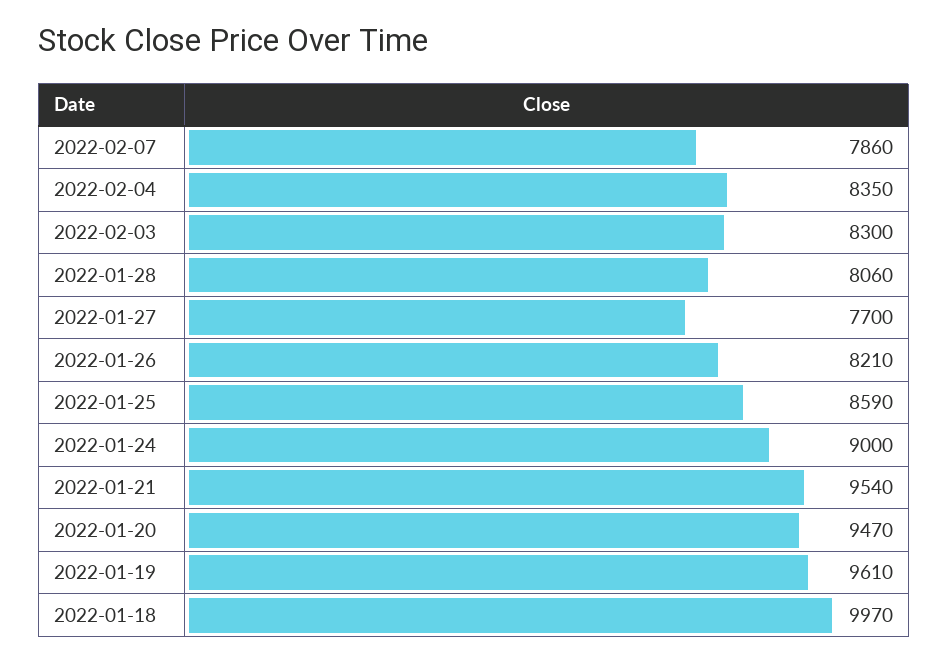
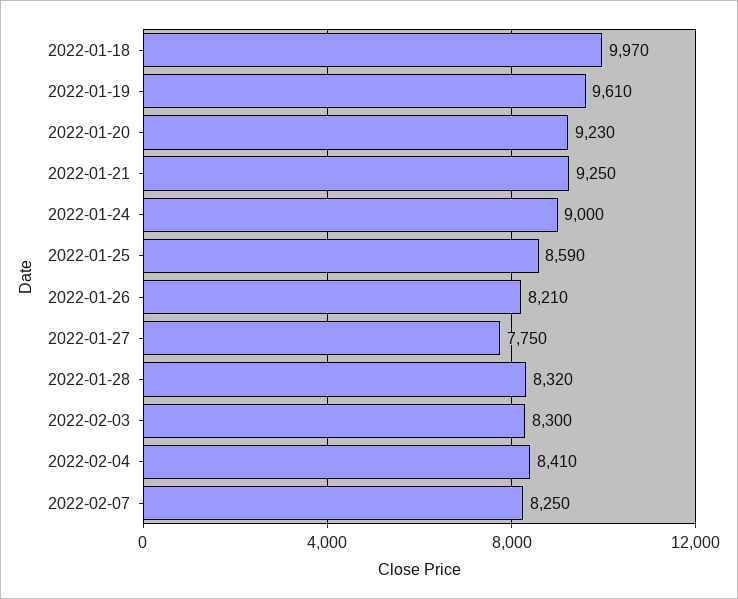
2022-02-07: 7860 -> 8250
2022-02-04: 8350 -> 8410
2022-01-28: 8060 -> 8320
2022-01-27: 7700 -> 7750
2022-01-21: 9540 -> 9250
2022-01-20: 9470 -> 9230

